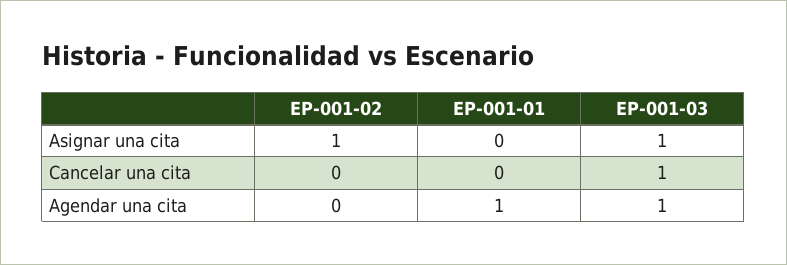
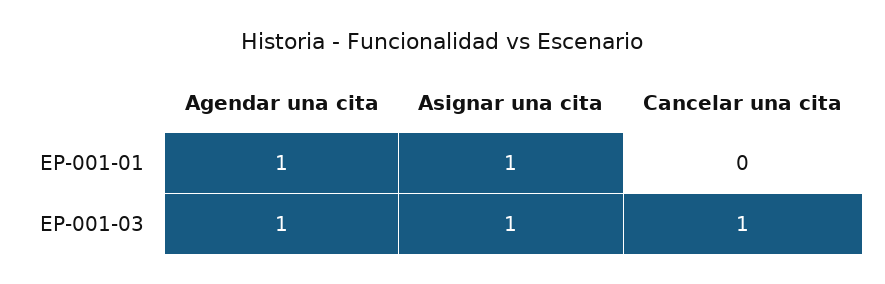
EP-001-02, Asignar una cita: 1 -> none
EP-001-01, Asignar una cita: 0 -> 1
EP-001-02, Cancelar una cita: 0 -> none
EP-001-02, Agendar una cita: 0 -> none

